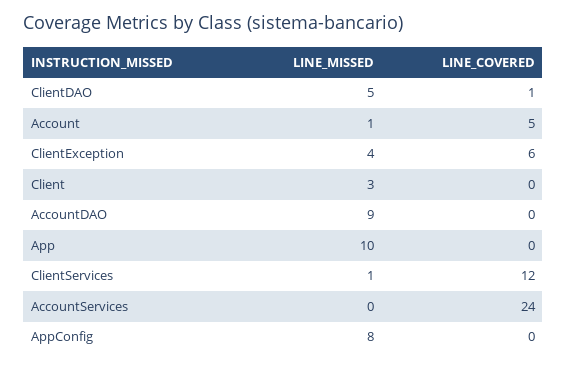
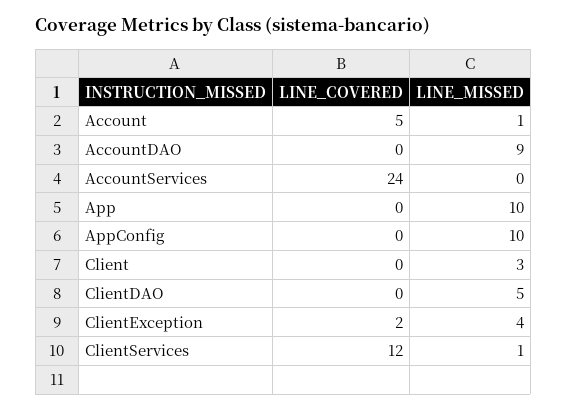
LINE_COVERED, ClientDAO: 1 -> 0
LINE_COVERED, ClientException: 6 -> 2
LINE_MISSED, AppConfig: 8 -> 10

